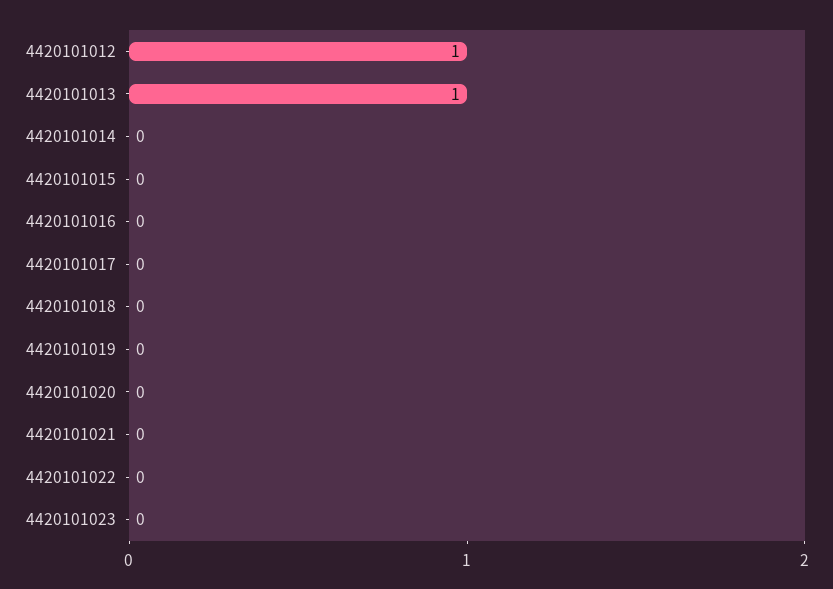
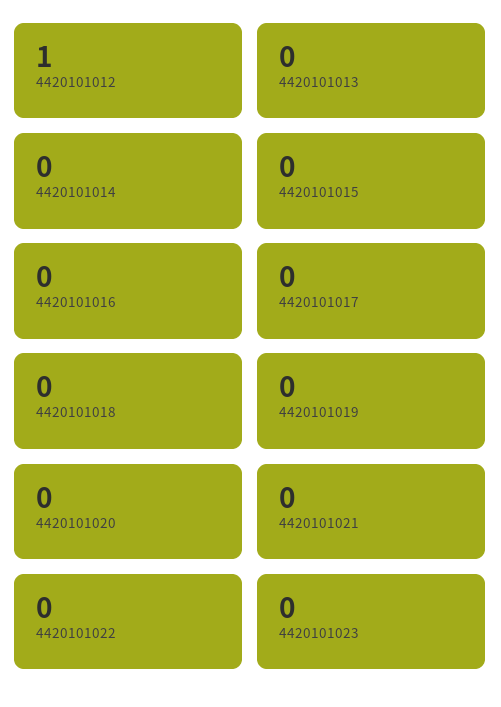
4420101013: 1 -> 0

